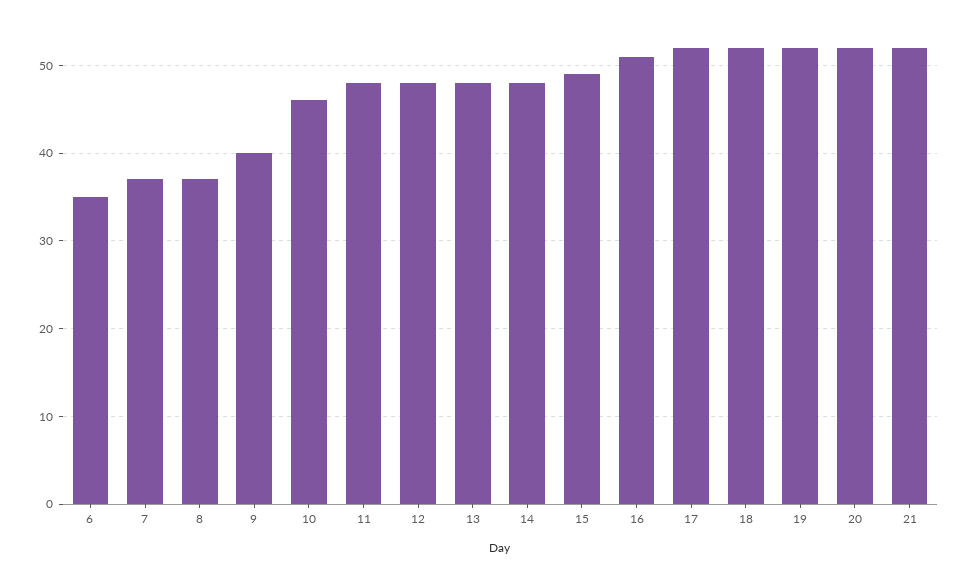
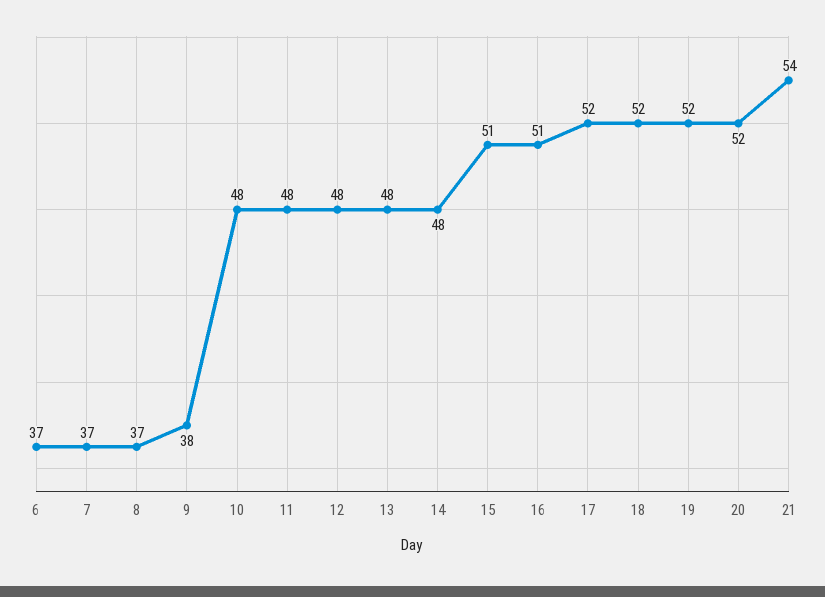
6: 35 -> 37
9: 40 -> 38
10: 46 -> 48
15: 49 -> 51
21: 52 -> 54

